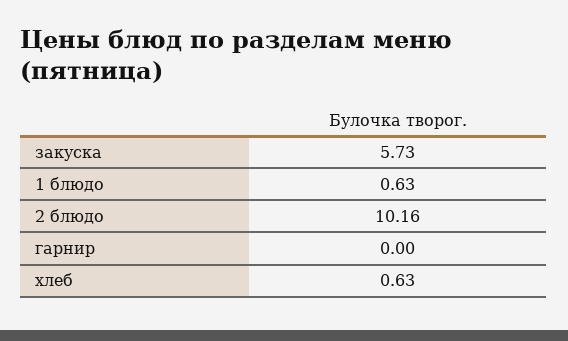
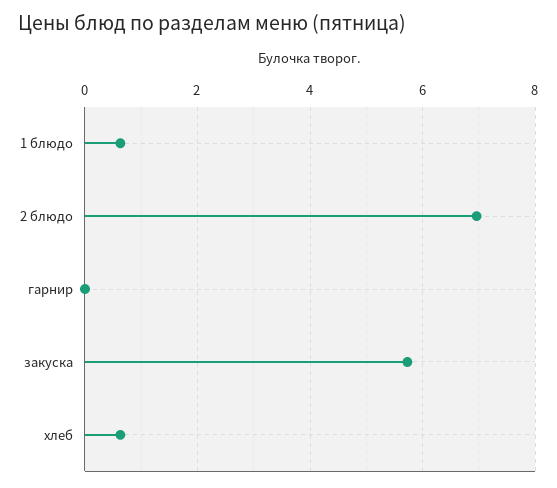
2 блюдо: 10.16 -> 7

